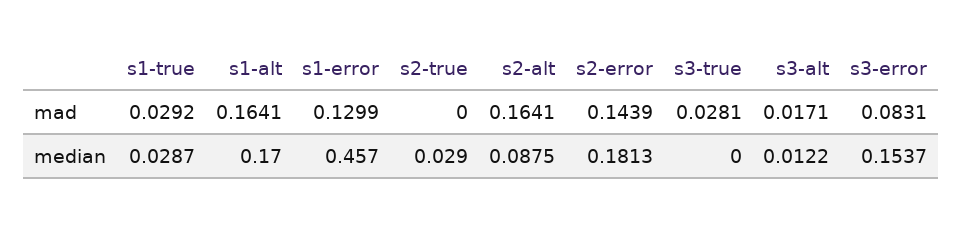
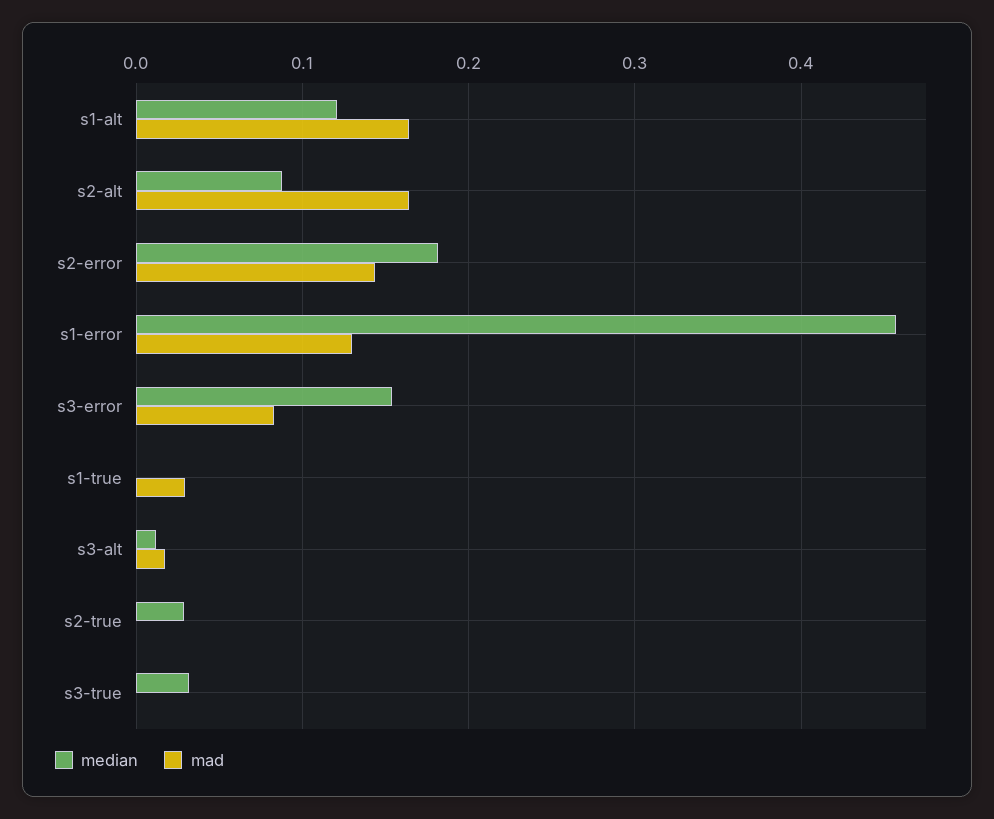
mad, s3-true: 0.0281 -> 0
median, s1-true: 0.0287 -> 0
median, s1-alt: 0.17 -> 0.12
median, s3-true: 0 -> 0.03

